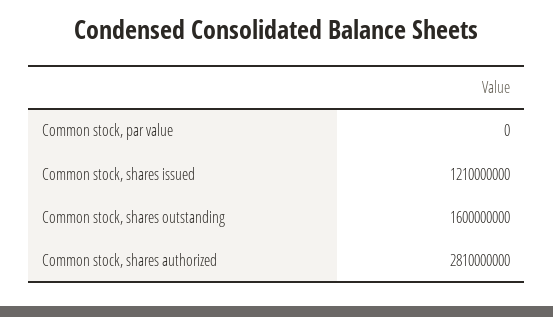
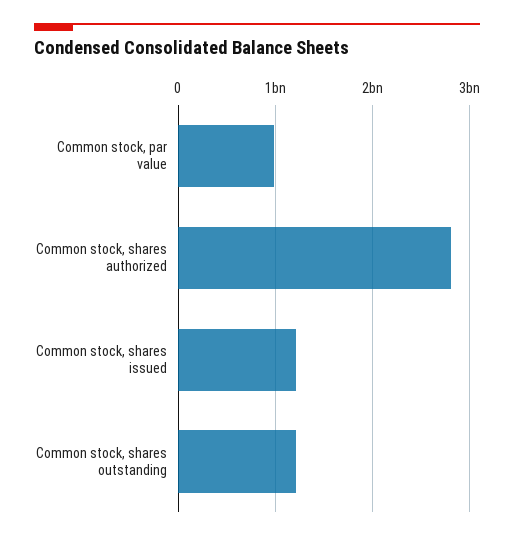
Common stock, par value: 0 -> 1000000000
Common stock, shares outstanding: 1600000000 -> 1200000000

